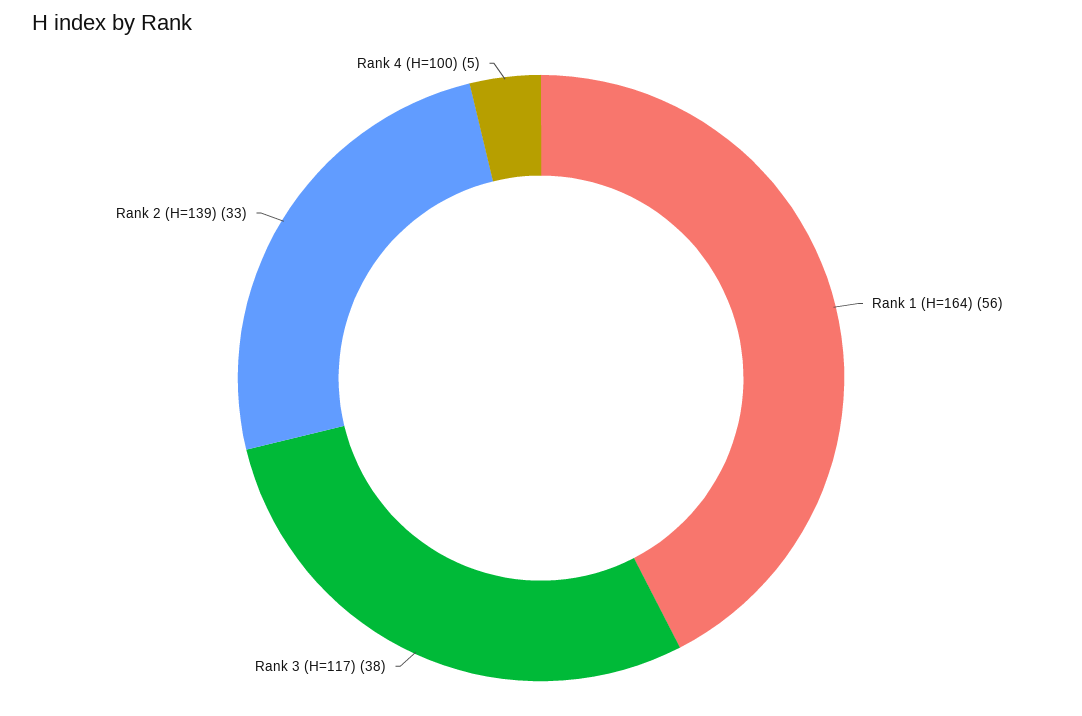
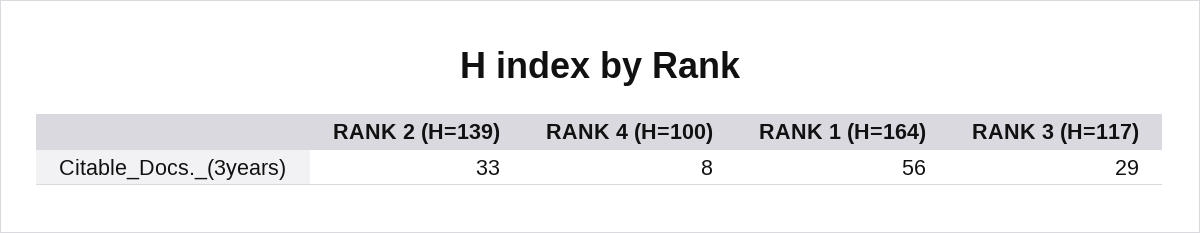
Rank 3 (H=117): 38 -> 29
Rank 4 (H=100): 5 -> 8

